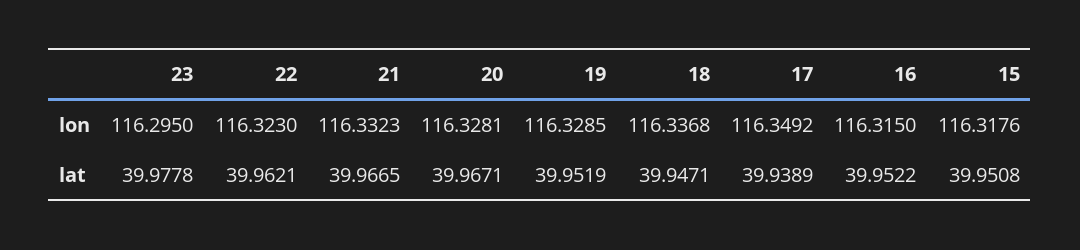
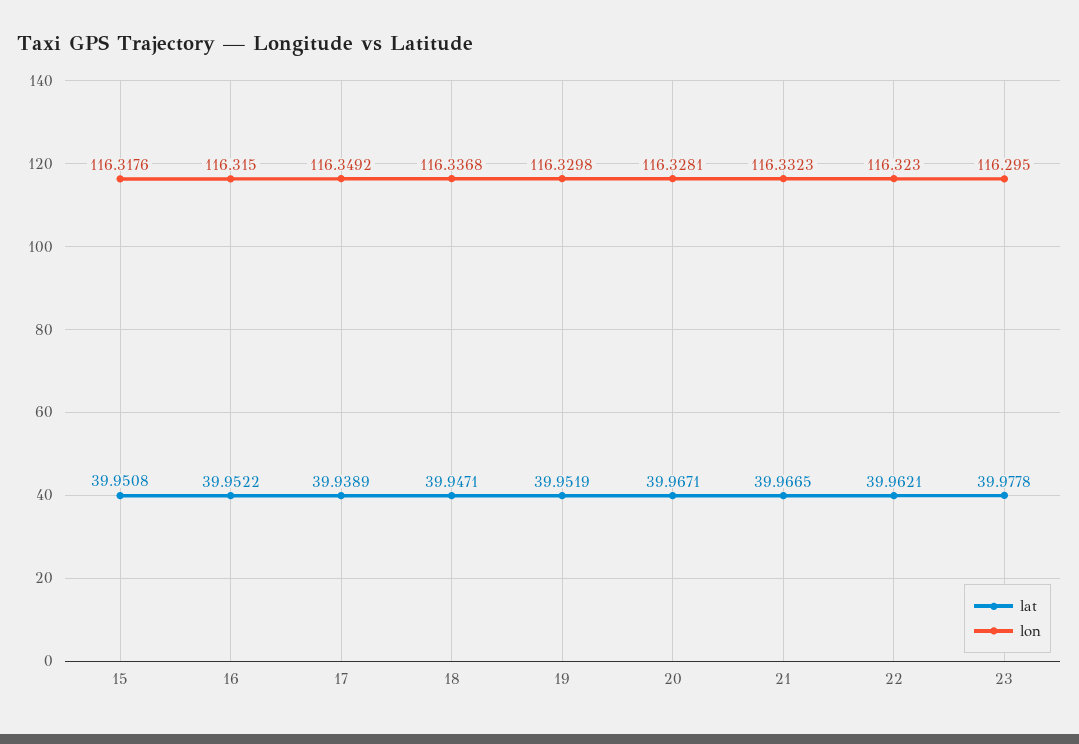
lon, 19: 116.3285 -> 116.3298

